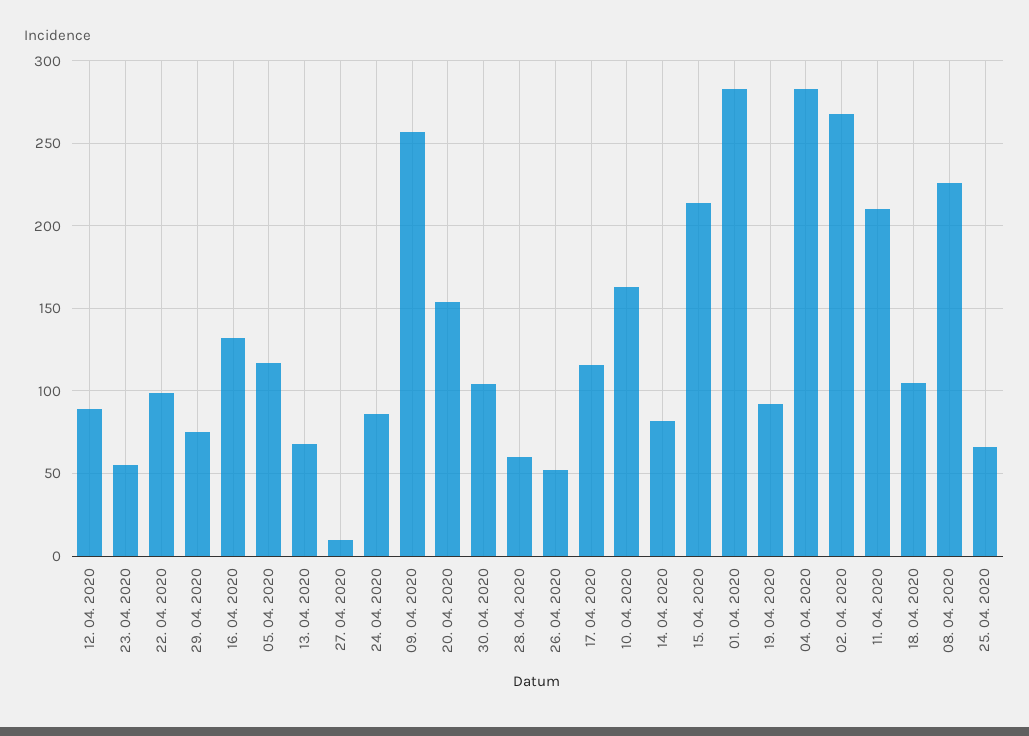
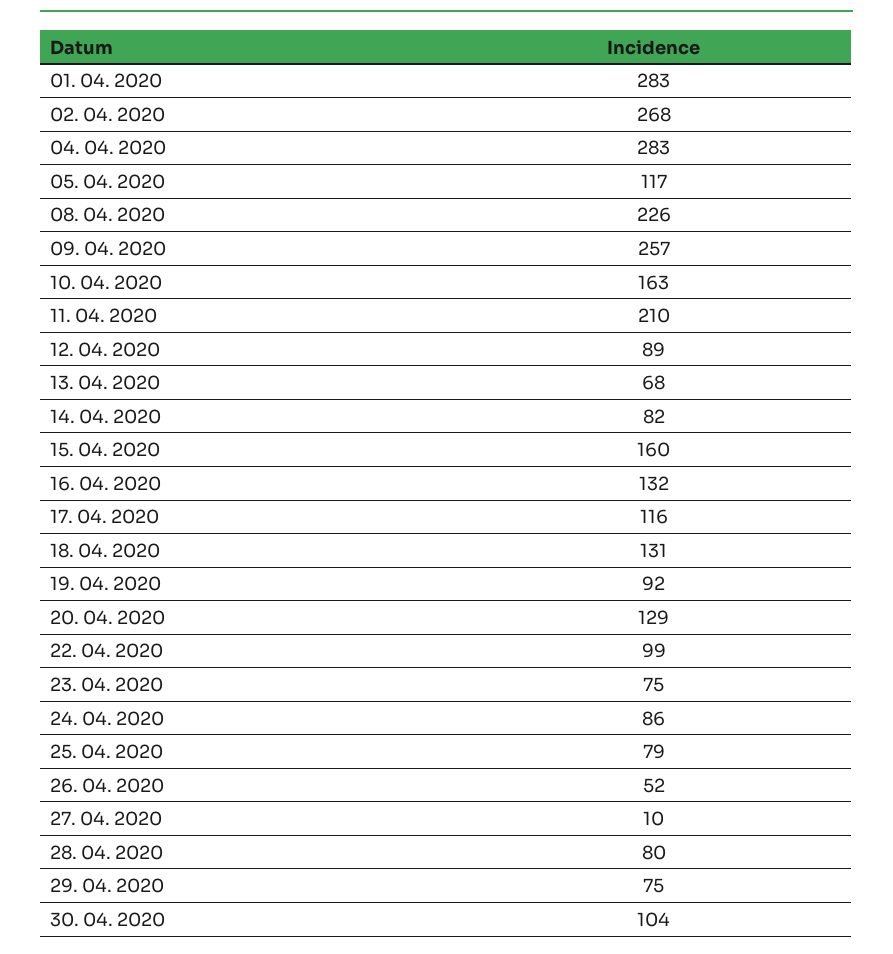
23. 04. 2020: 55 -> 75
20. 04. 2020: 155 -> 129
28. 04. 2020: 60 -> 80
15. 04. 2020: 215 -> 160
18. 04. 2020: 105 -> 131
25. 04. 2020: 65 -> 79

